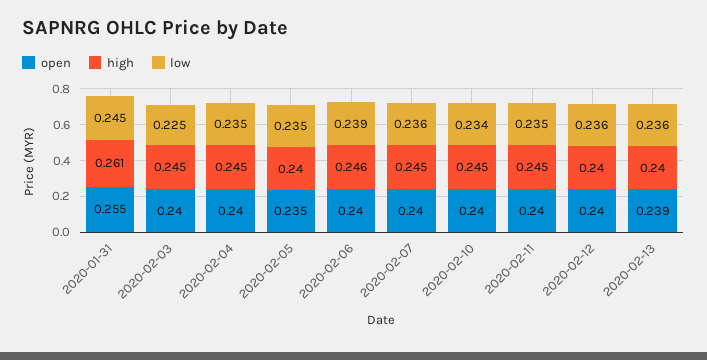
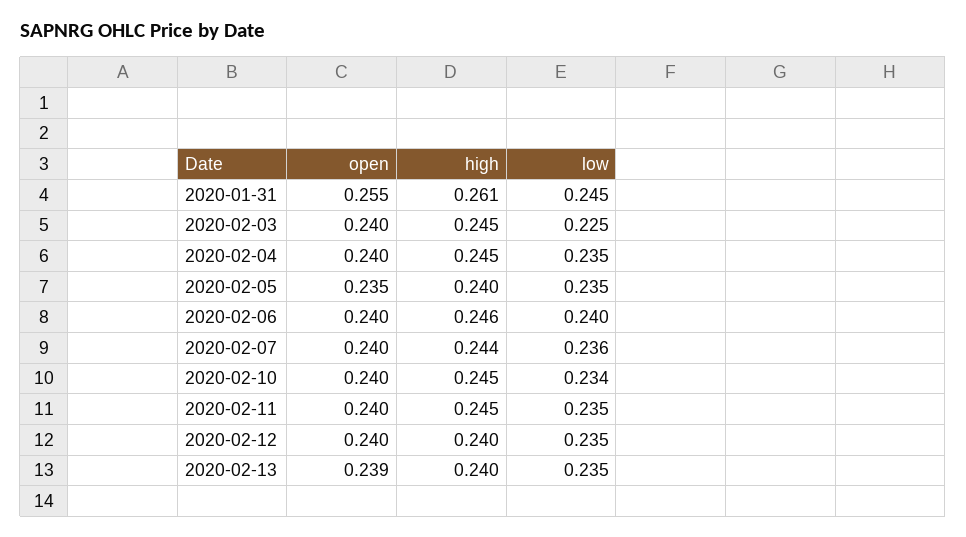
low, 2020-02-06: 0.239 -> 0.24
high, 2020-02-07: 0.245 -> 0.244
low, 2020-02-12: 0.236 -> 0.235
low, 2020-02-13: 0.236 -> 0.235

